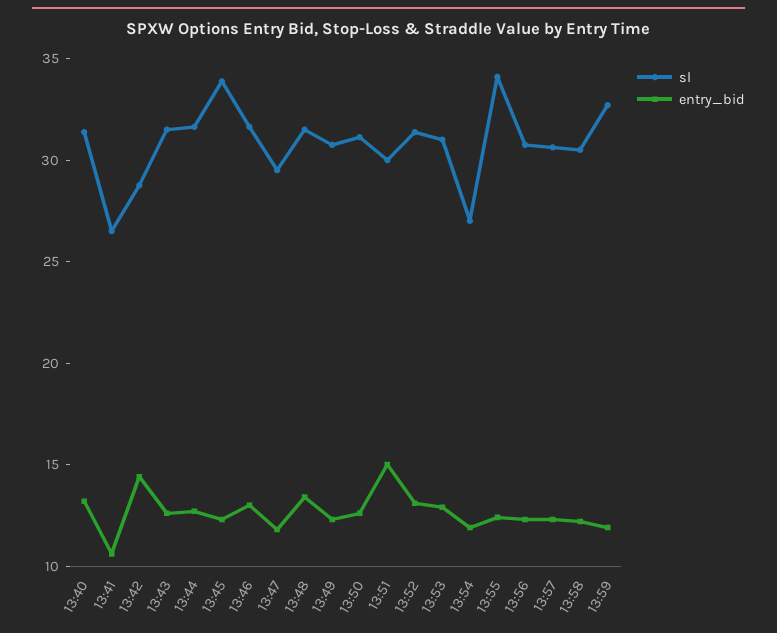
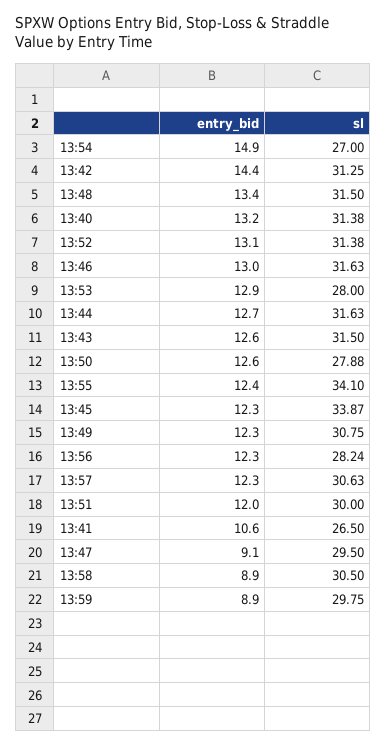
sl, 13:42: 29 -> 31.25
entry_bid, 13:47: 12 -> 9.1
sl, 13:50: 31 -> 27.88
entry_bid, 13:51: 15 -> 12
sl, 13:53: 31 -> 28
entry_bid, 13:54: 12 -> 14.9
sl, 13:56: 31 -> 28.24
entry_bid, 13:58: 12 -> 8.9
sl, 13:59: 33 -> 29.75
entry_bid, 13:59: 12 -> 8.9

